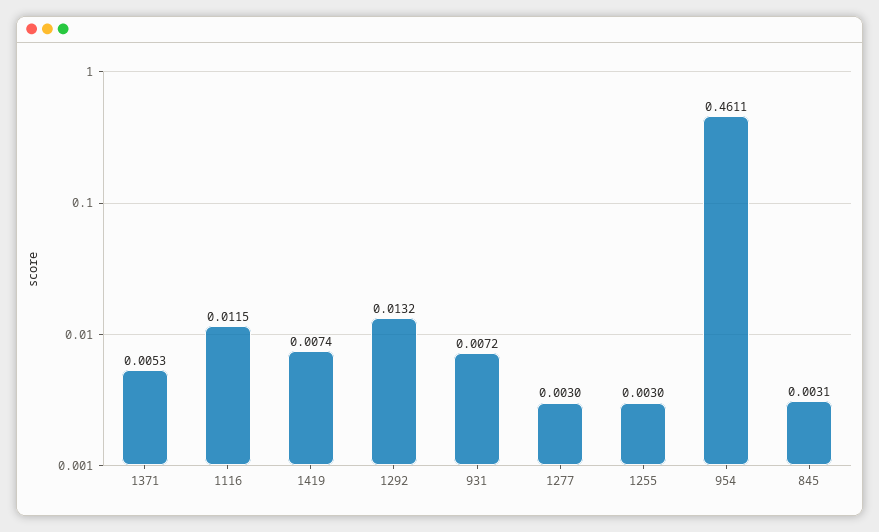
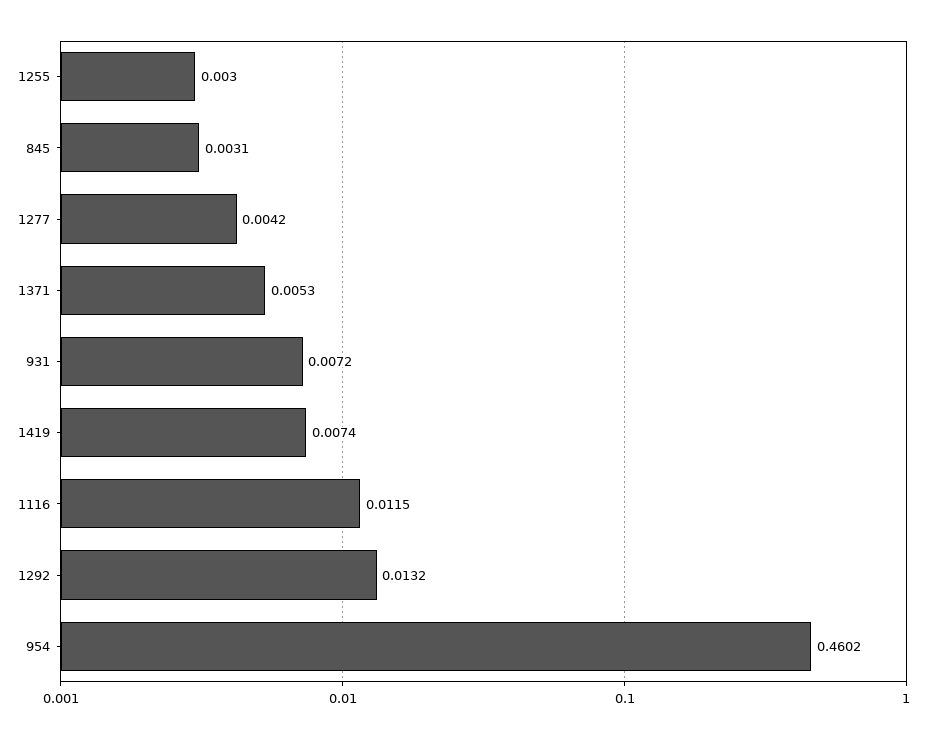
1277: 0.003 -> 0.0042
954: 0.4611 -> 0.4602

